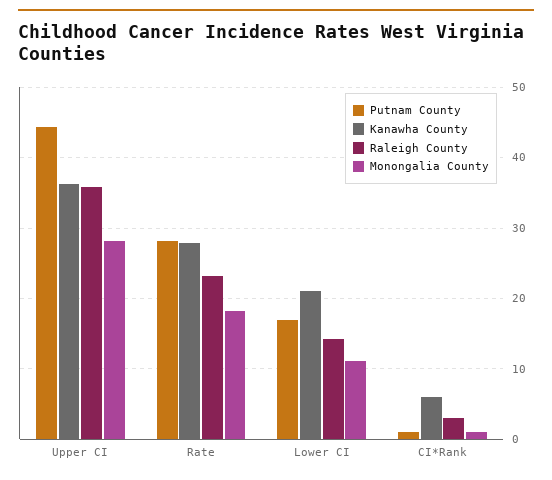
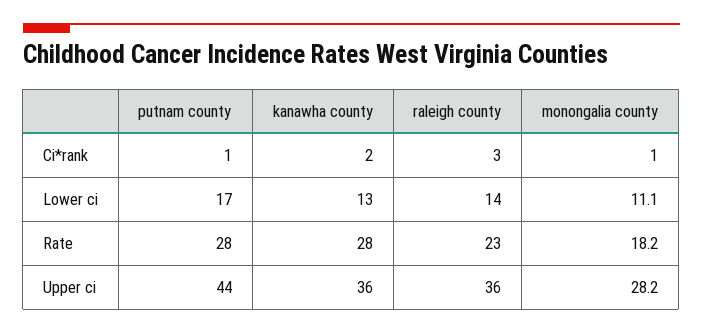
Kanawha County, Lower CI: 21 -> 13
Kanawha County, CI*Rank: 6 -> 2

